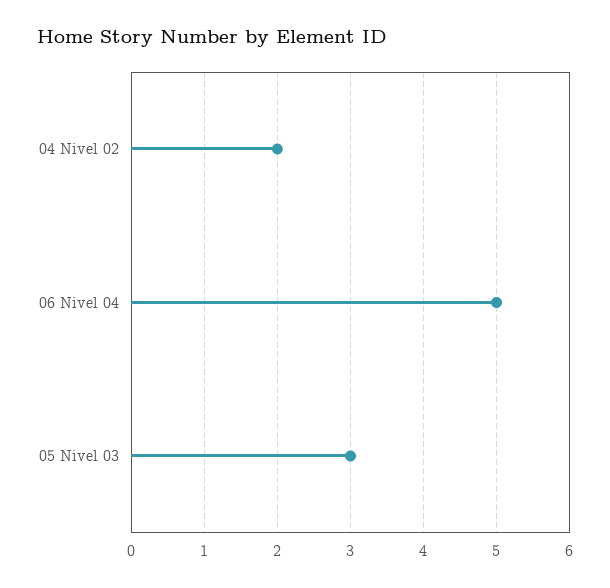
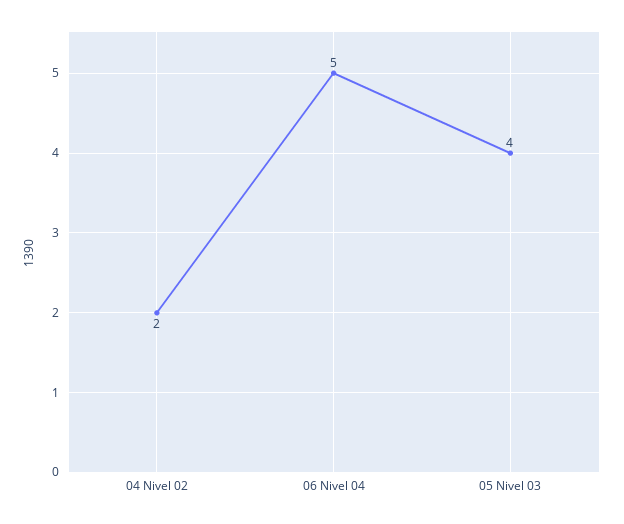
05 Nivel 03: 3 -> 4

